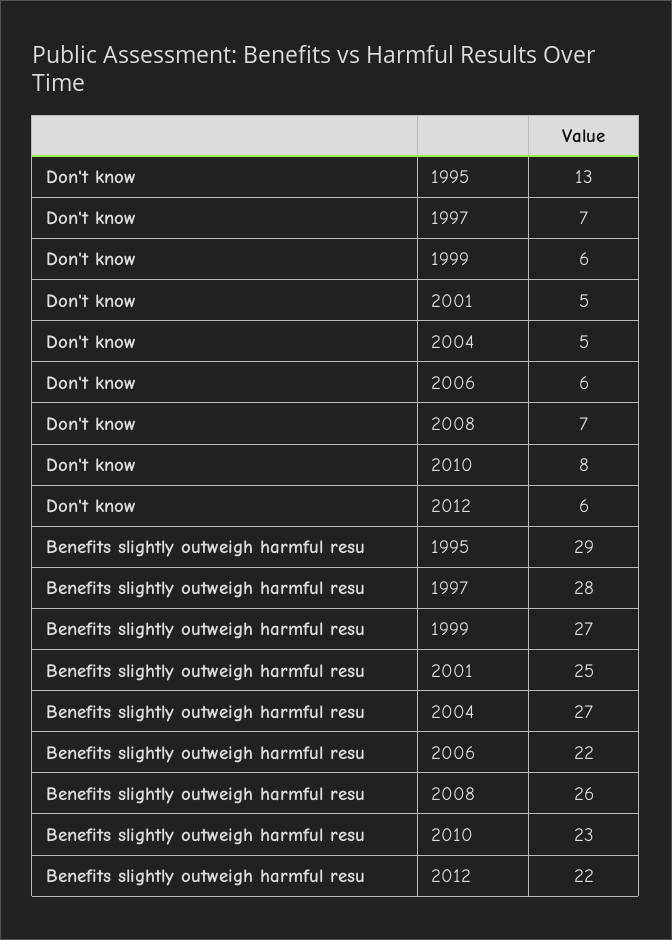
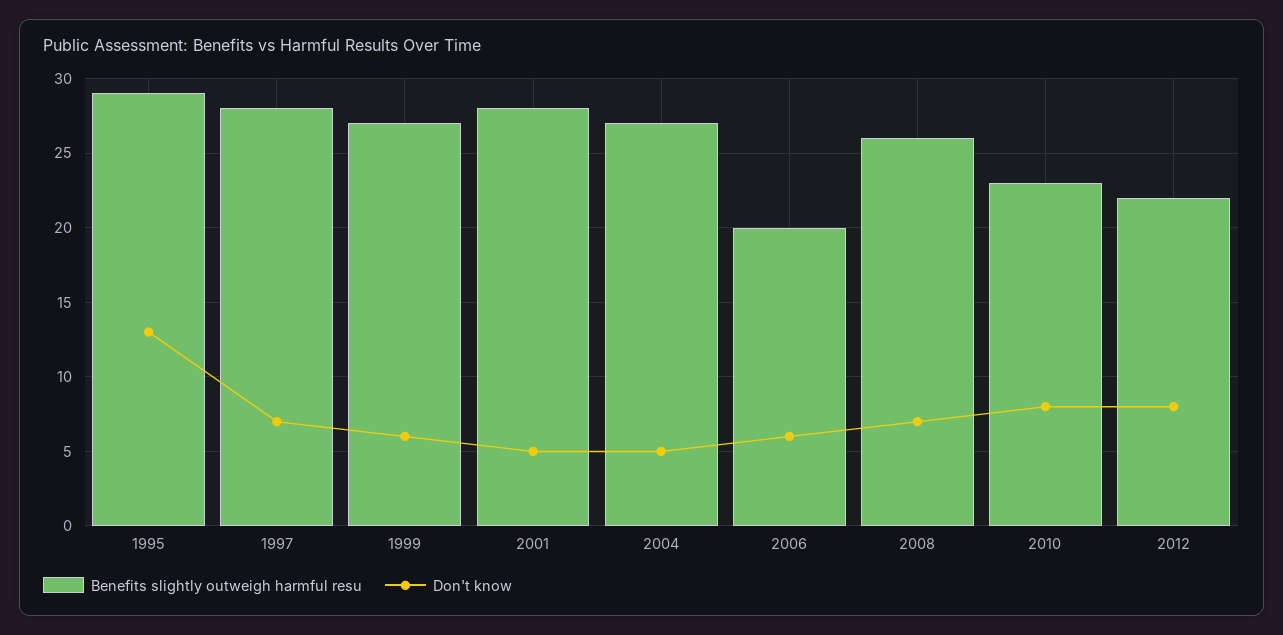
Don't know, 2012: 6 -> 8
Benefits slightly outweigh harmful resu, 2001: 25 -> 28
Benefits slightly outweigh harmful resu, 2006: 22 -> 20

